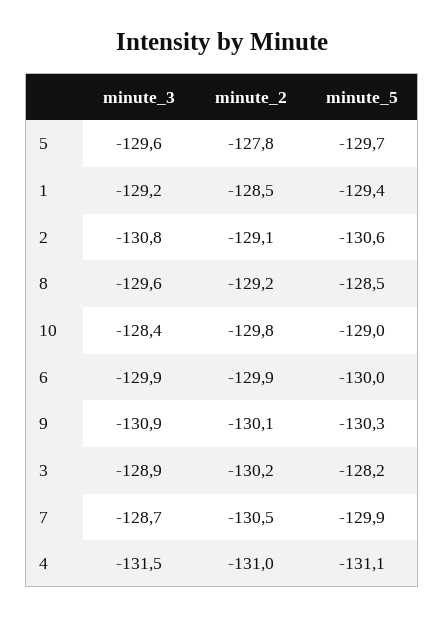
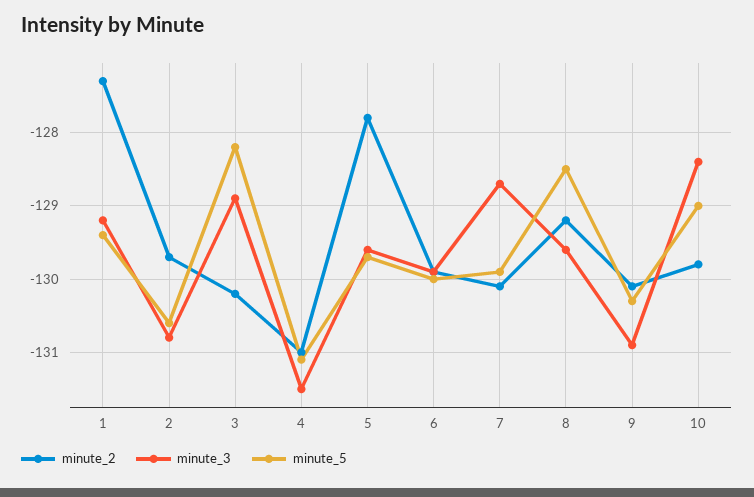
minute_2, 1: -128.5 -> -127.3
minute_2, 2: -129.1 -> -129.7
minute_2, 7: -130.5 -> -130.1

